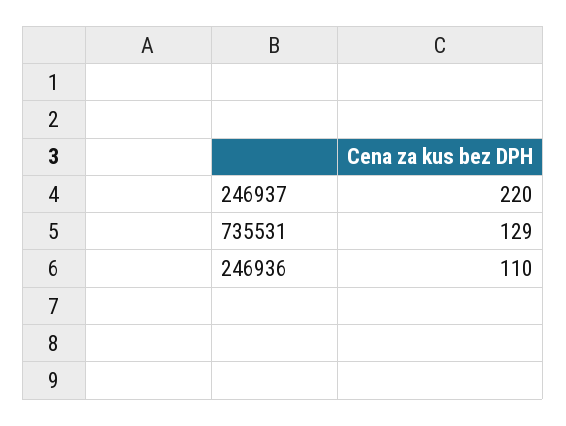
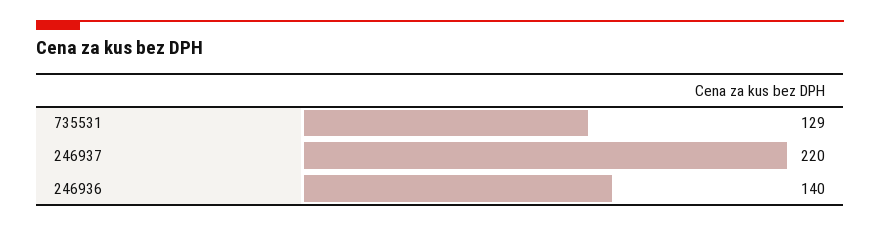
246936: 110 -> 140

